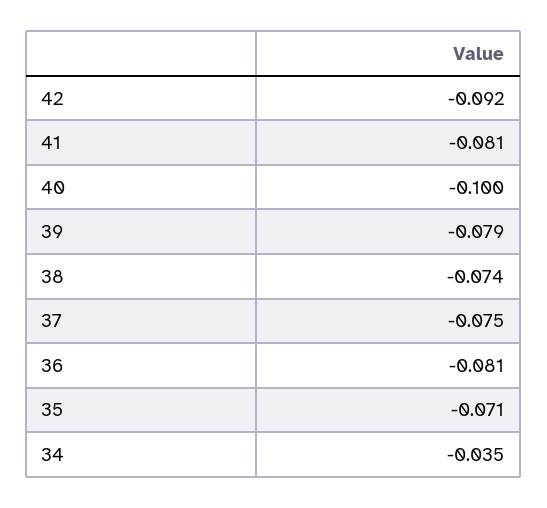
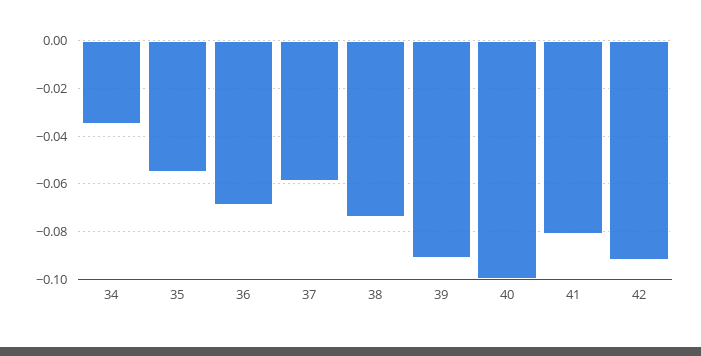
39: -0.079 -> -0.09
37: -0.075 -> -0.06
36: -0.081 -> -0.07
35: -0.071 -> -0.055

